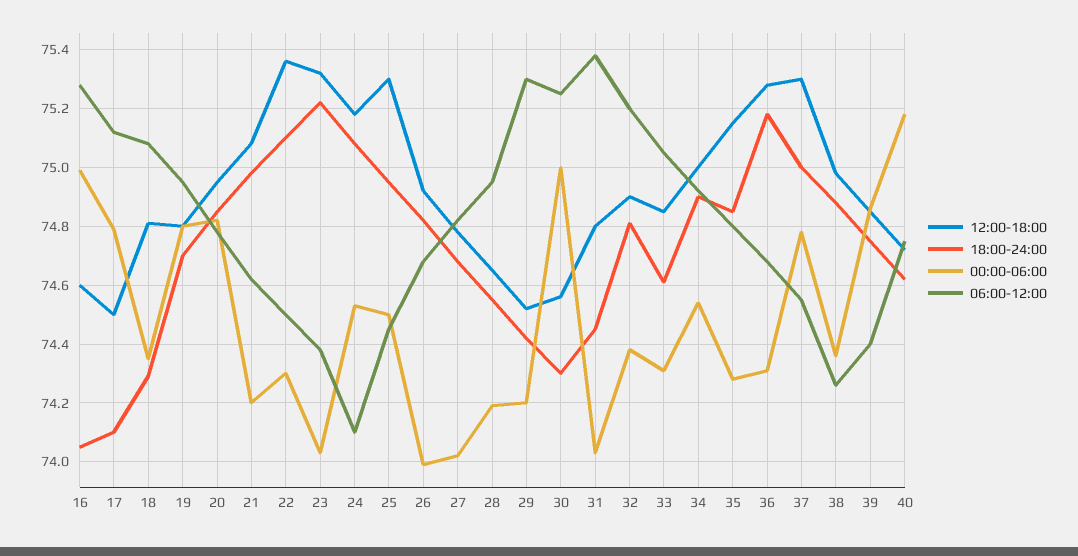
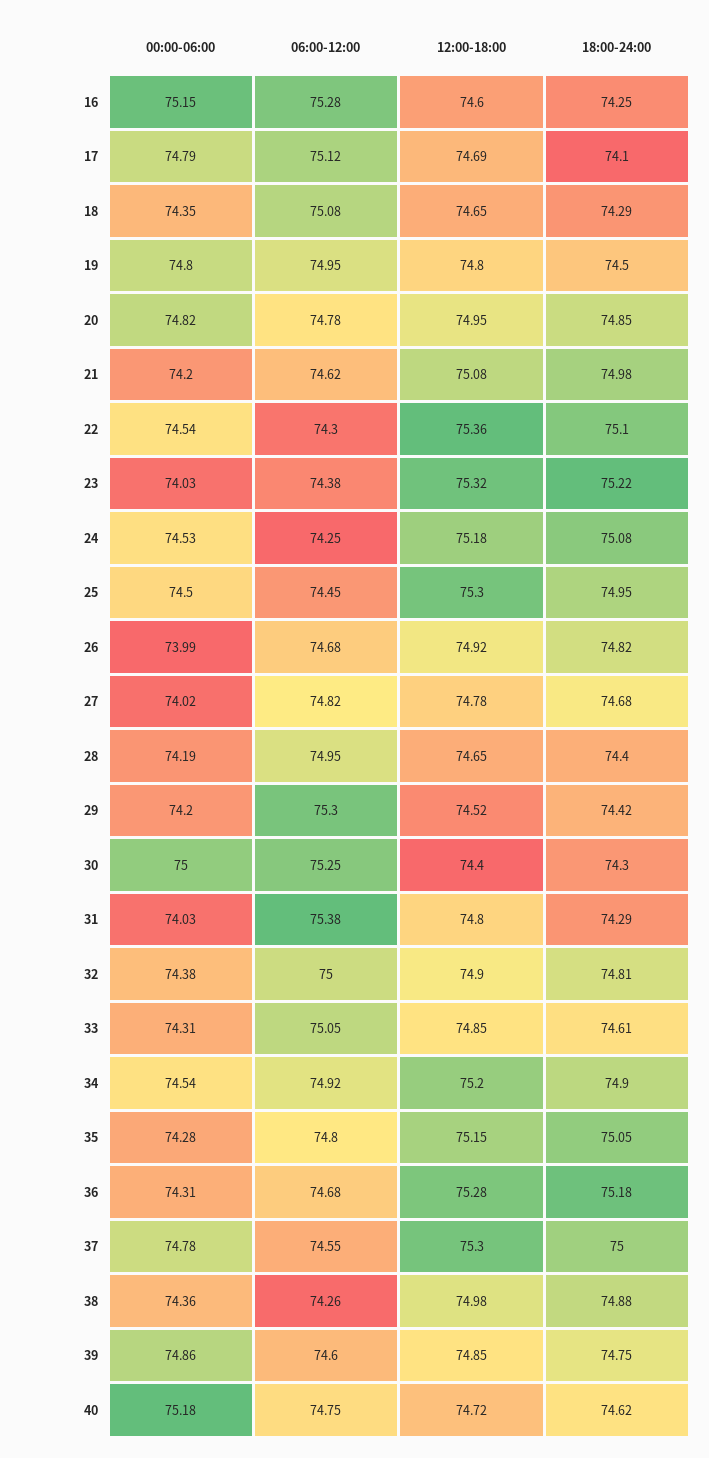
18:00-24:00, 16: 74.05 -> 74.25
00:00-06:00, 16: 75 -> 75.15
12:00-18:00, 17: 74.5 -> 74.69
12:00-18:00, 18: 74.8 -> 74.65
18:00-24:00, 19: 74.7 -> 74.5
00:00-06:00, 22: 74.3 -> 74.54
06:00-12:00, 22: 74.5 -> 74.3
06:00-12:00, 24: 74.1 -> 74.25
18:00-24:00, 28: 74.55 -> 74.4
12:00-18:00, 30: 74.55 -> 74.4
18:00-24:00, 31: 74.45 -> 74.29
06:00-12:00, 32: 75.2 -> 75
12:00-18:00, 34: 75 -> 75.2
18:00-24:00, 35: 74.85 -> 75.05
06:00-12:00, 39: 74.4 -> 74.6

